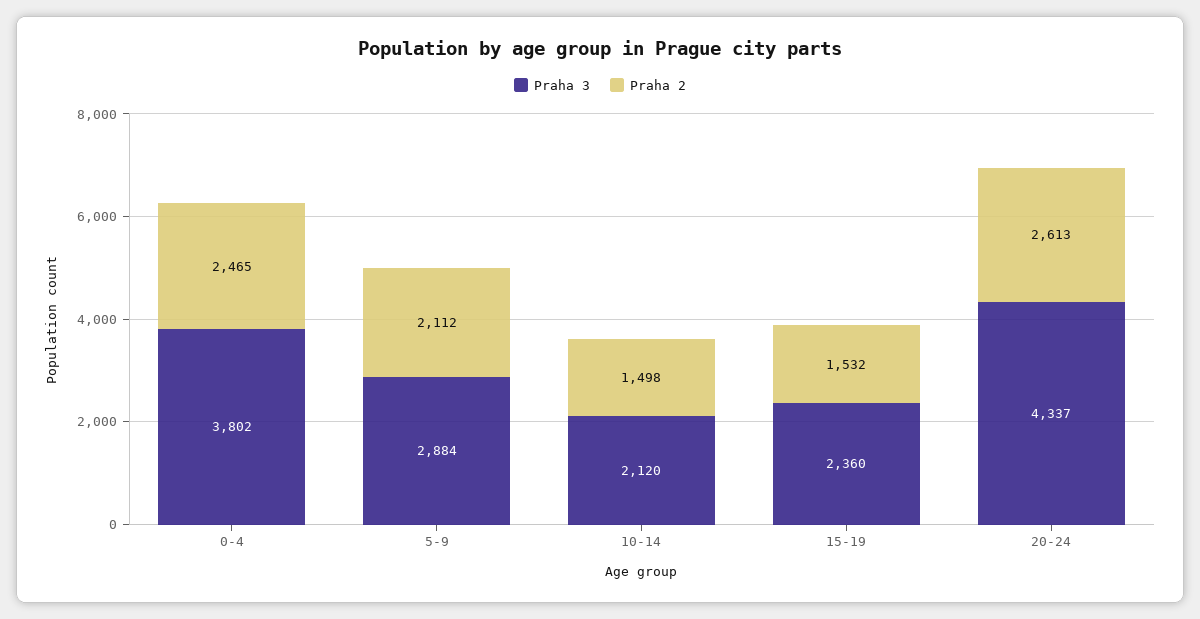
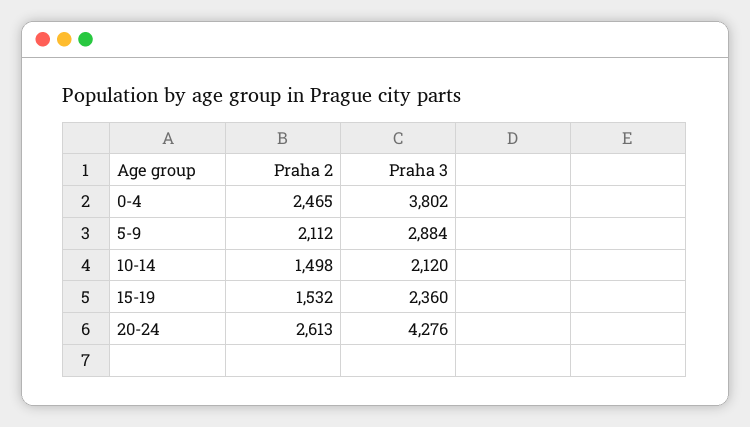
Praha 3, 20-24: 4337 -> 4276

